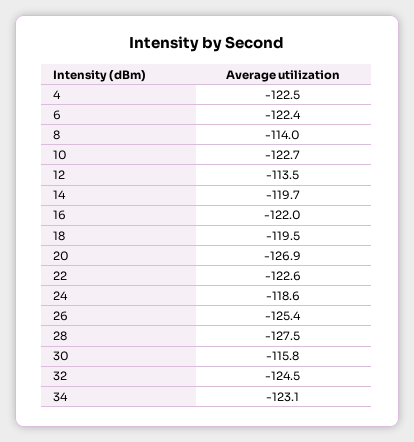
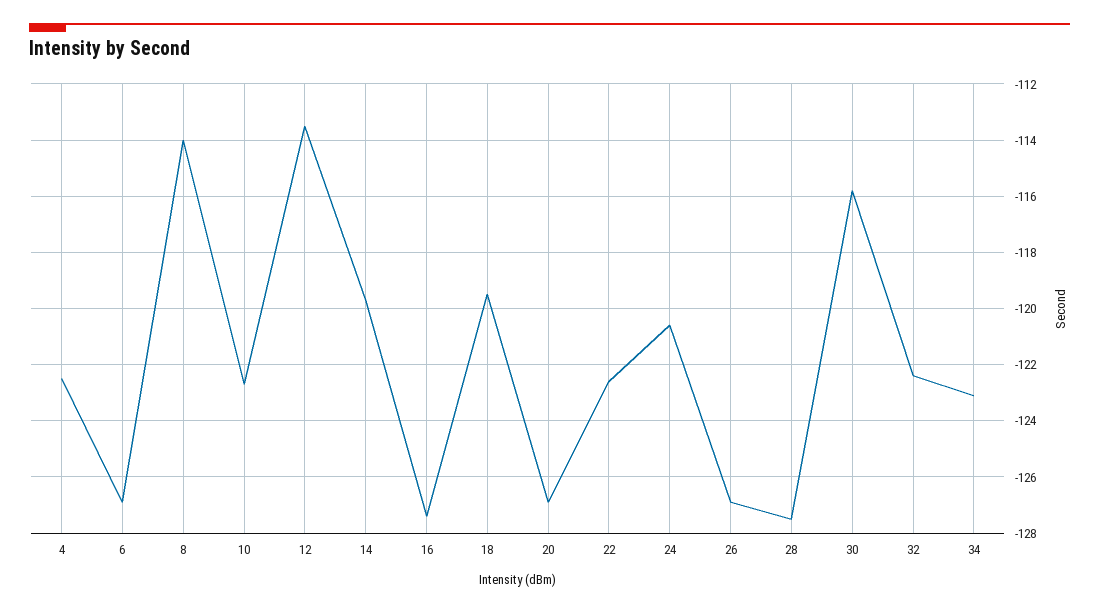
6: -122.4 -> -127
16: -122 -> -127.5
24: -118.6 -> -120.5
26: -125.4 -> -127
32: -124.5 -> -122.5

